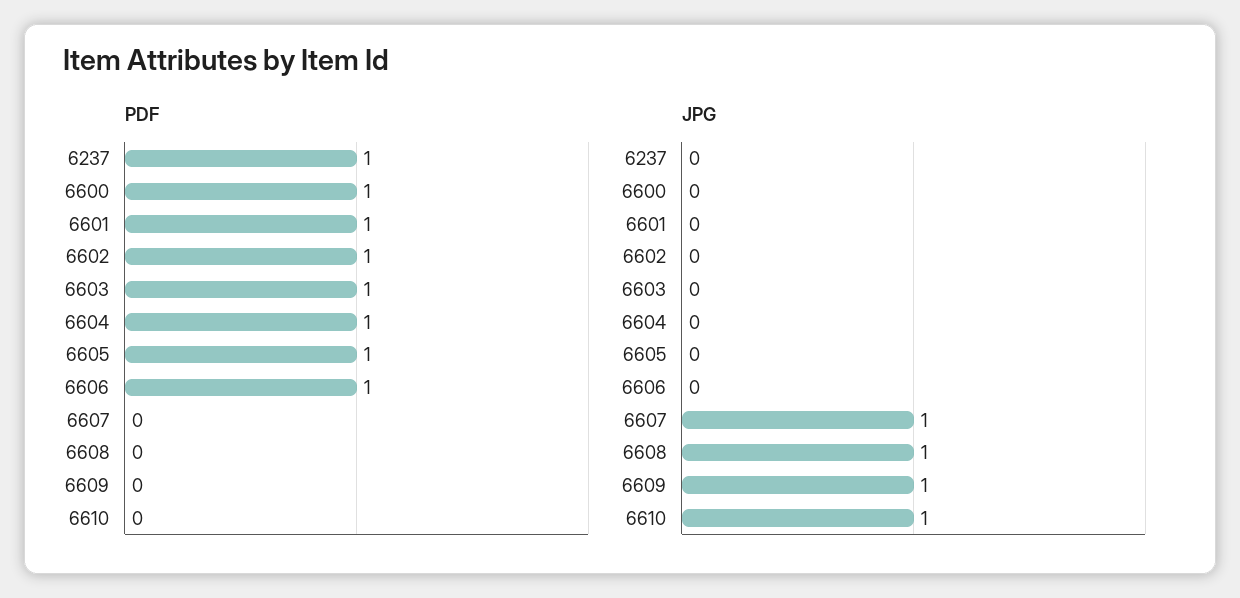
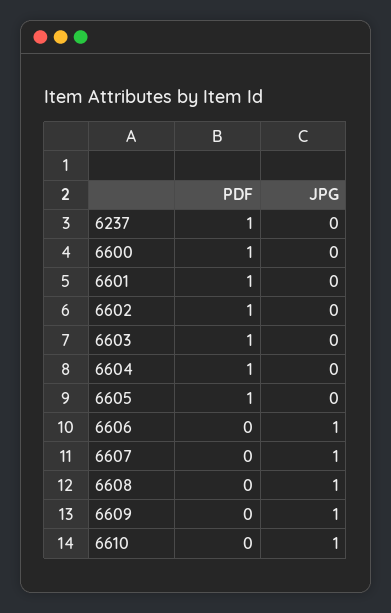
PDF, 6606: 1 -> 0
JPG, 6606: 0 -> 1

